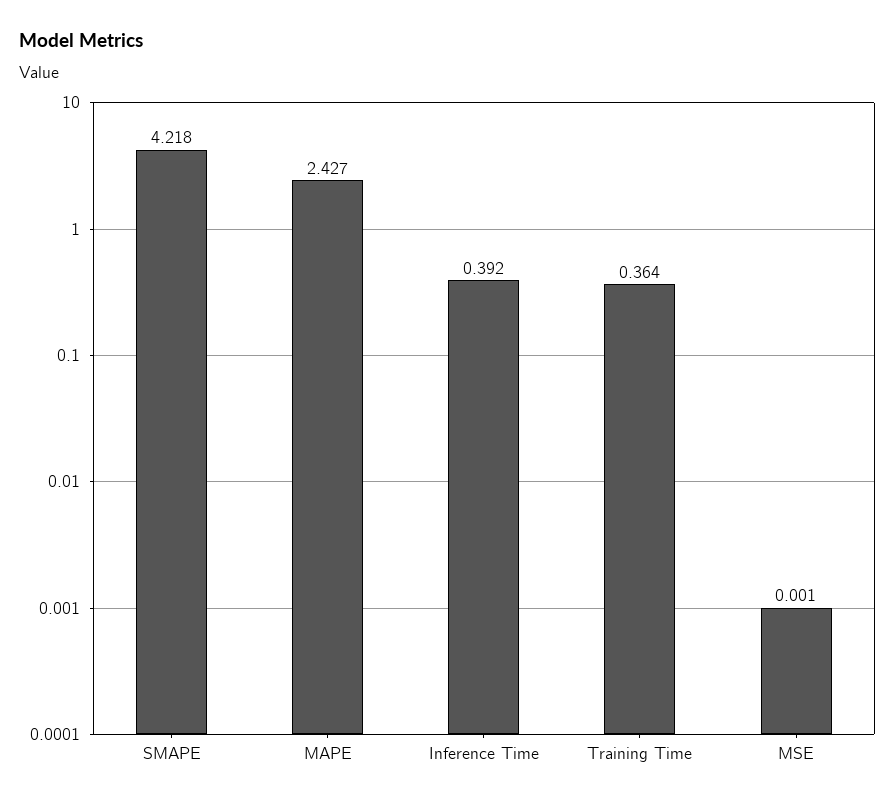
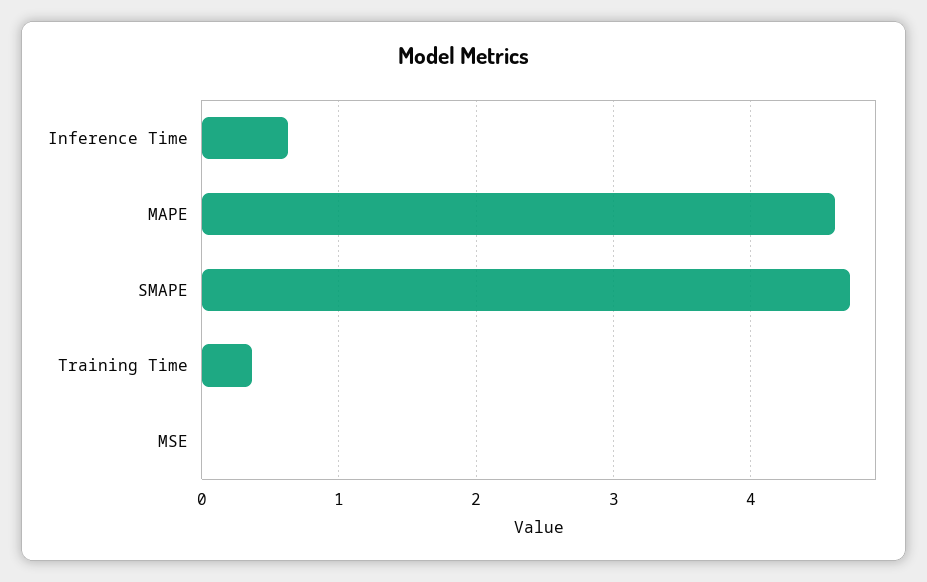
SMAPE: 4.218 -> 4.7
MAPE: 2.427 -> 4.6
Inference Time: 0.392 -> 0.6

